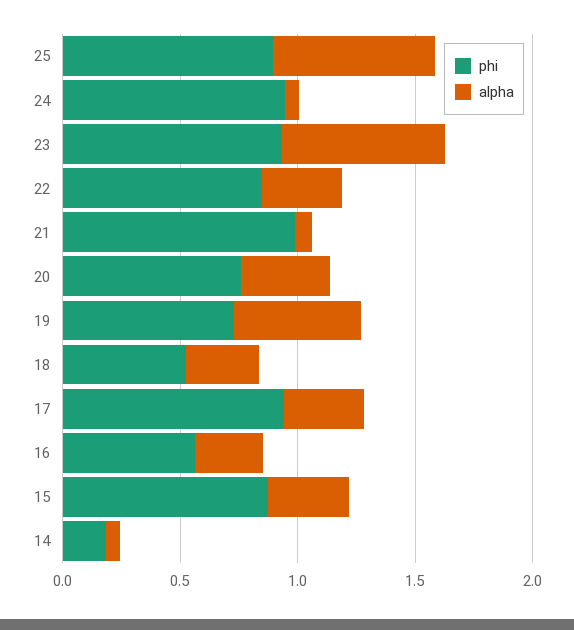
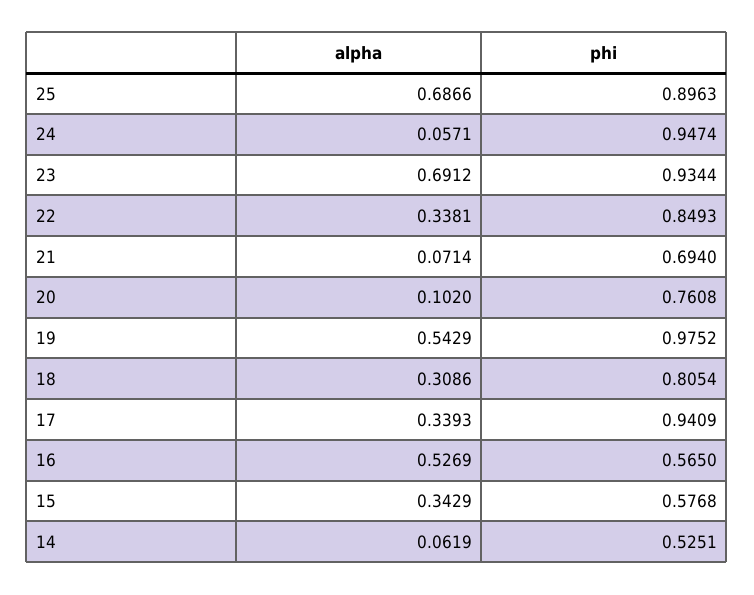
phi, 21: 1 -> 0.694
alpha, 20: 0.4 -> 0.102
phi, 19: 0.7 -> 0.9752
phi, 18: 0.5 -> 0.8054
alpha, 16: 0.3 -> 0.5269
phi, 15: 0.9 -> 0.5768
phi, 14: 0.2 -> 0.5251

